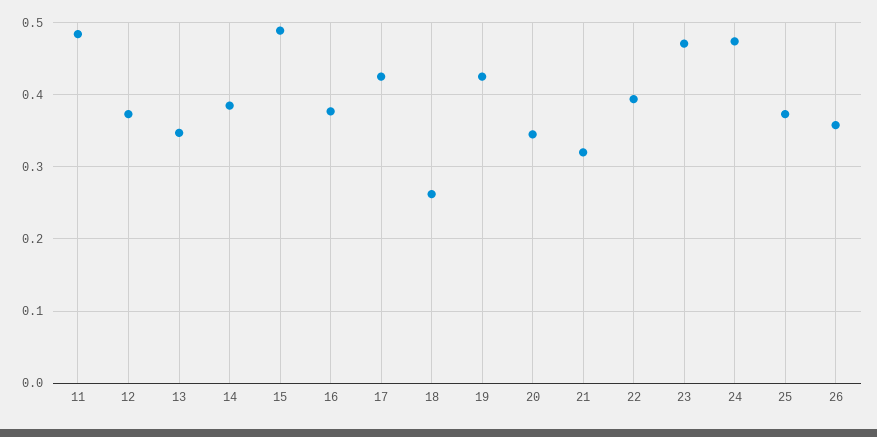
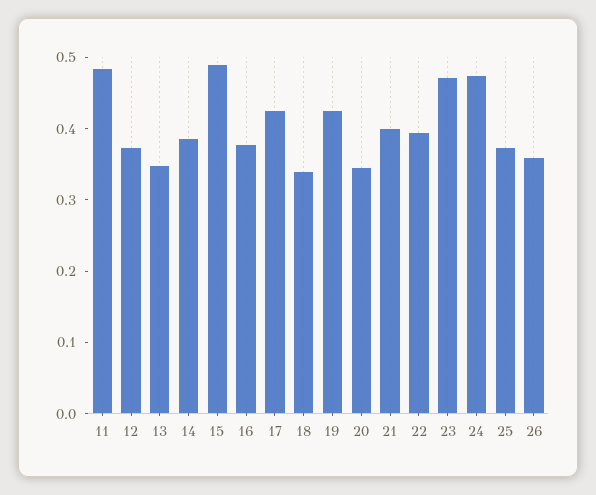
18: 0.26 -> 0.34
21: 0.32 -> 0.4

